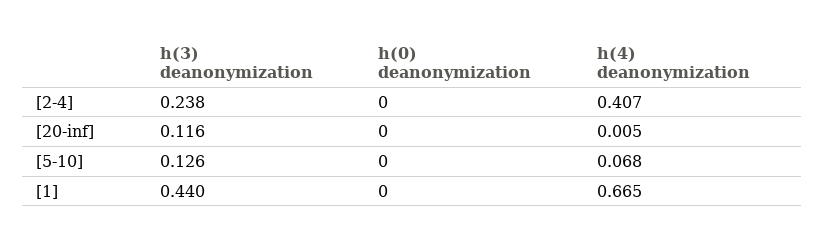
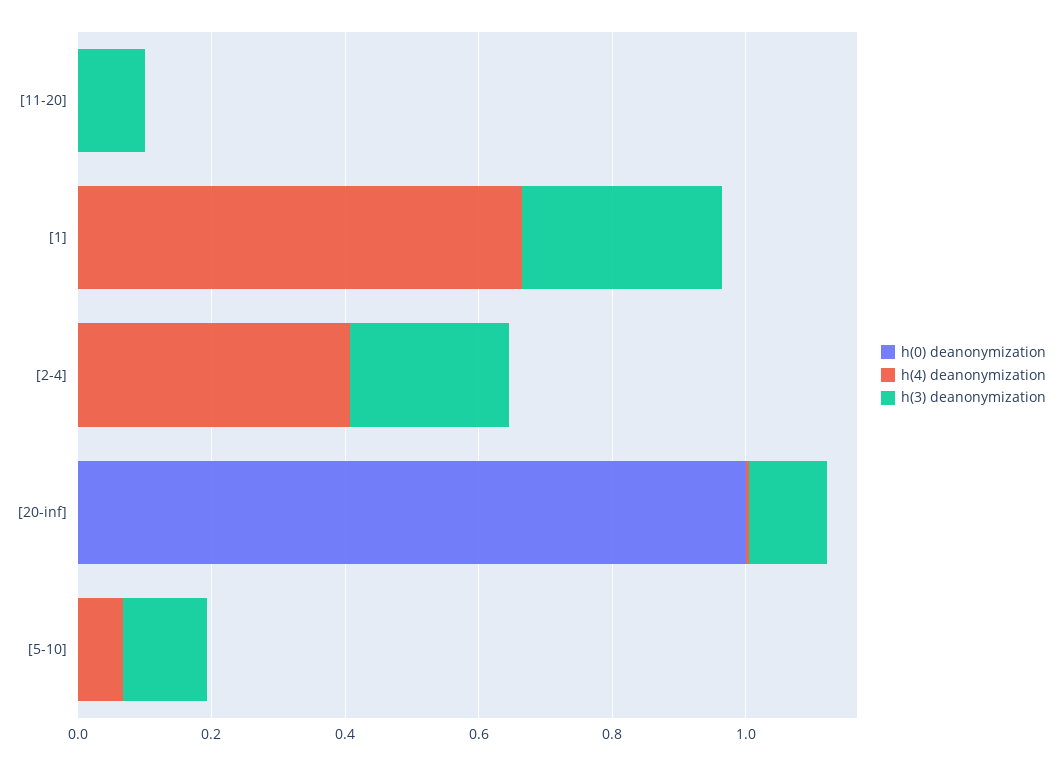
h(0) deanonymization, [20-inf]: 0 -> 1
h(3) deanonymization, [1]: 0.44 -> 0.3
h(0) deanonymization, [11-20]: none -> 0
h(4) deanonymization, [11-20]: none -> 0
h(3) deanonymization, [11-20]: none -> 0.1

